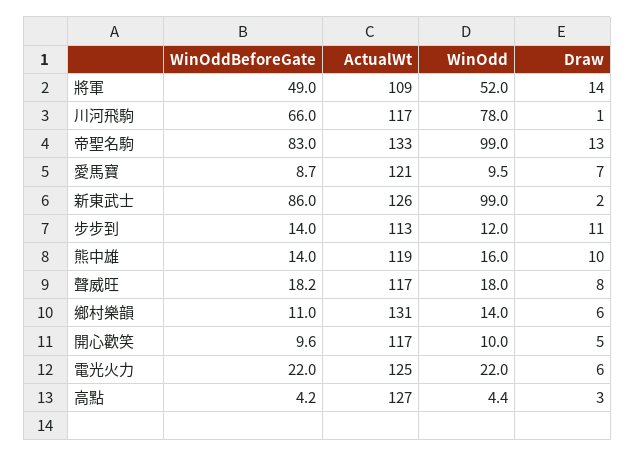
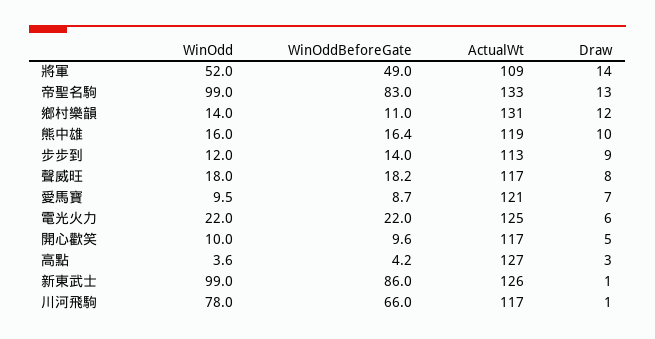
Draw, 新東武士: 2 -> 1
Draw, 步步到: 11 -> 9
WinOddBeforeGate, 熊中雄: 14 -> 16.4
Draw, 鄉村樂韻: 6 -> 12
WinOdd, 高點: 4.4 -> 3.6

